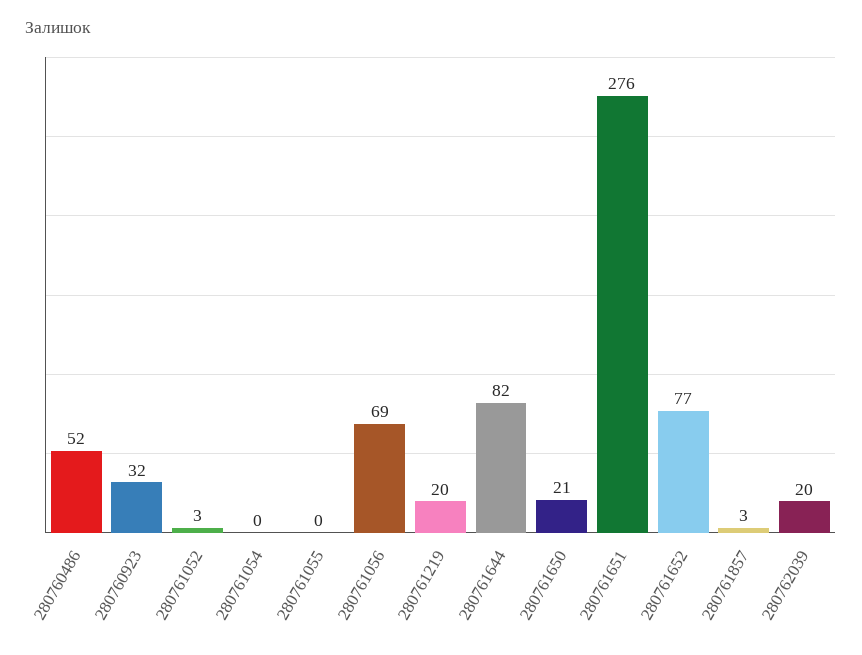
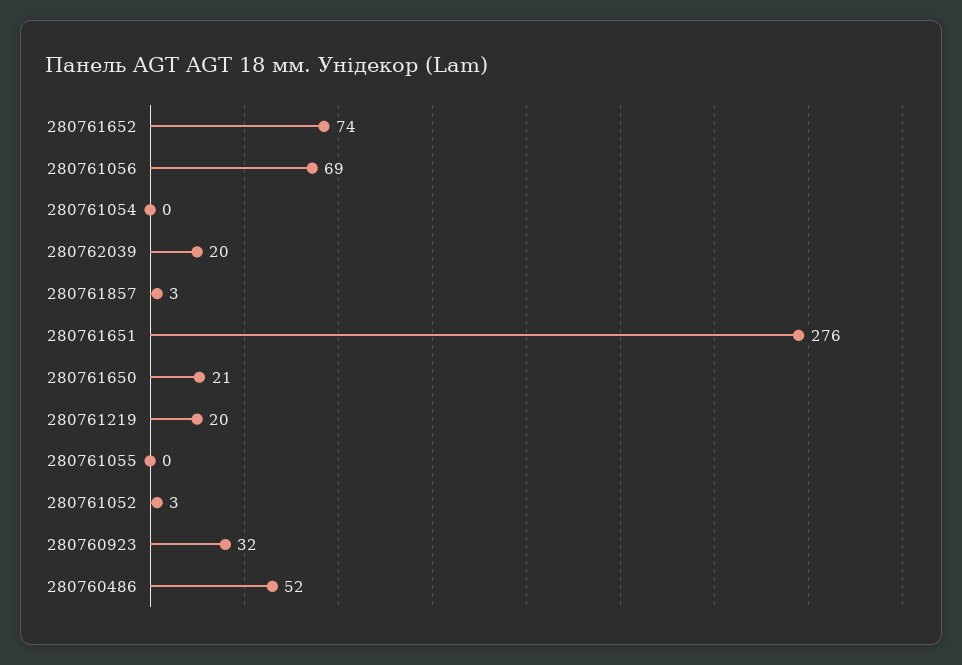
280761644: 82 -> none
280761652: 77 -> 74

